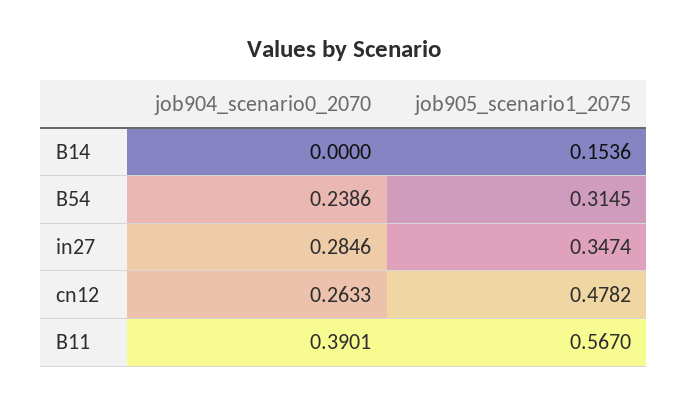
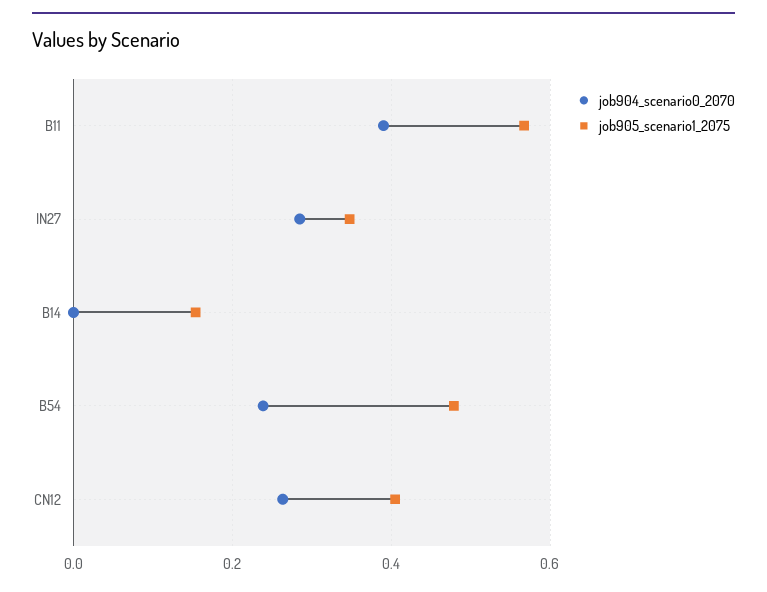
job905_scenario1_2075, B54: 0.3145 -> 0.48
job905_scenario1_2075, cn12: 0.4782 -> 0.4

